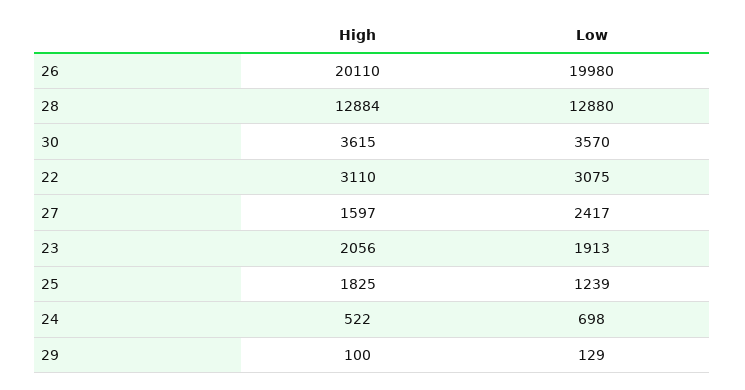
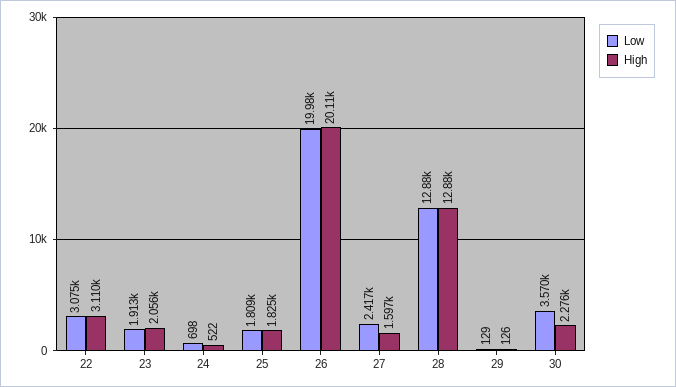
High, 30: 3615 -> 2276
Low, 25: 1239 -> 1809
High, 29: 100 -> 126

